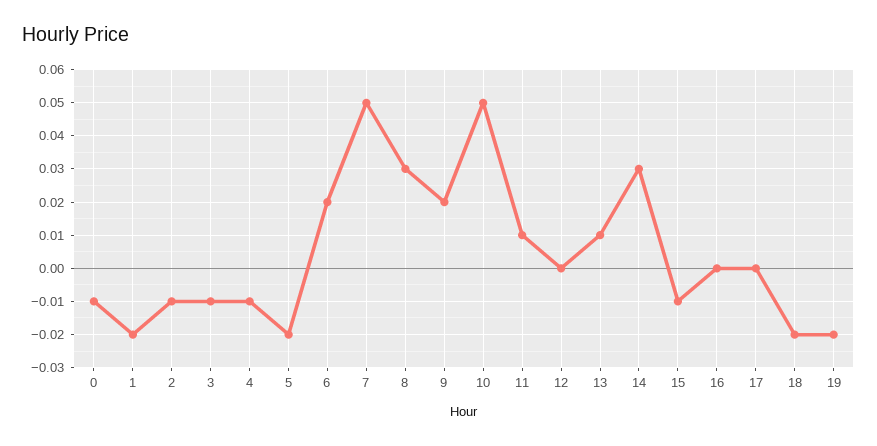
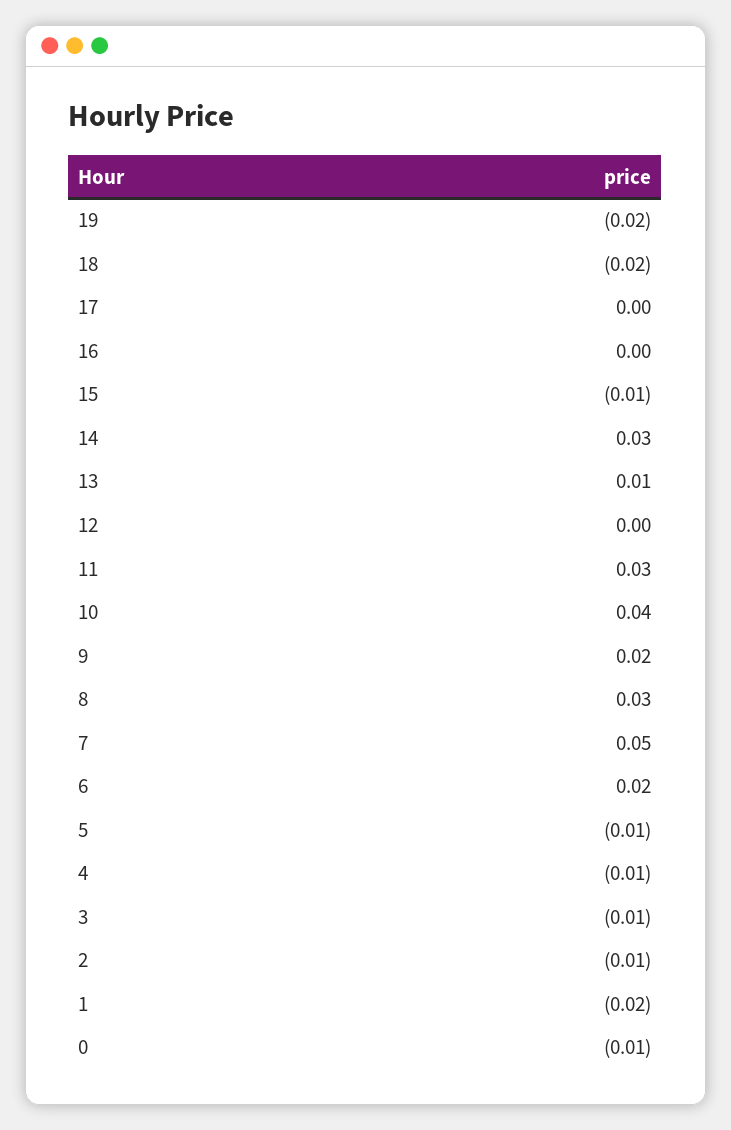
5: -0.02 -> -0.01
10: 0.05 -> 0.04
11: 0.01 -> 0.03

